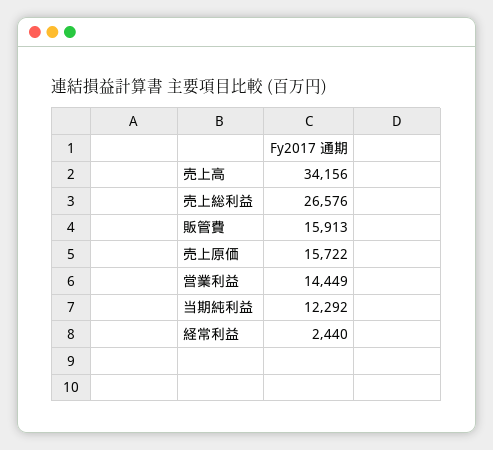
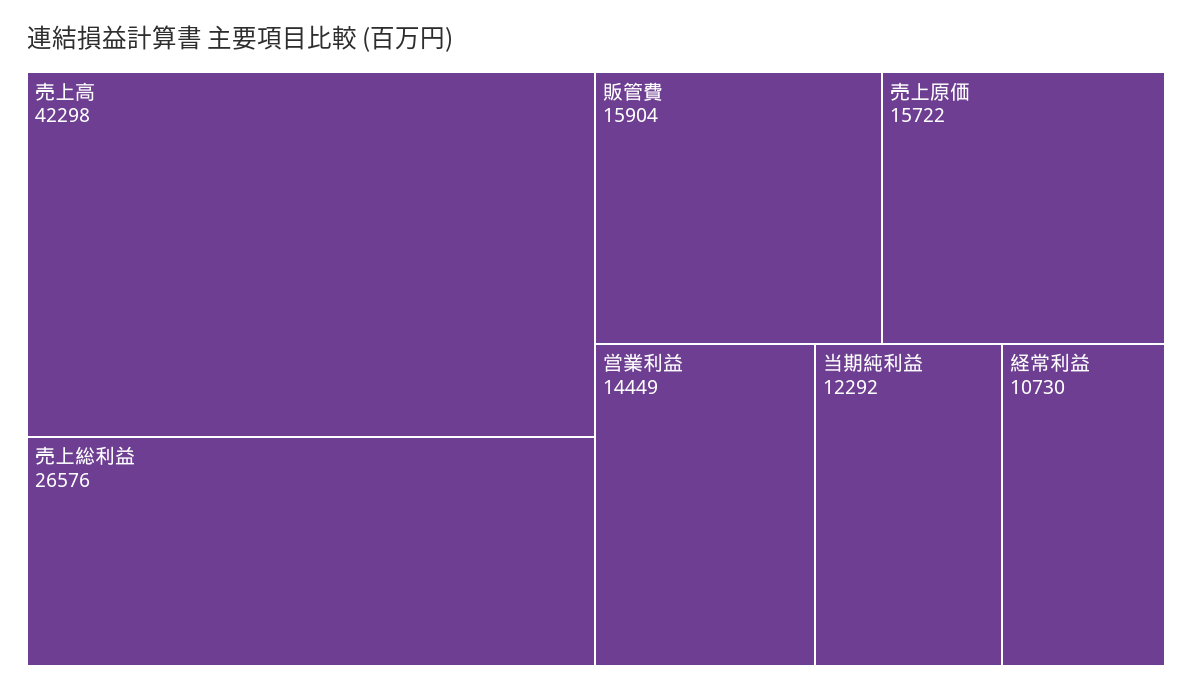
売上高: 34156 -> 42298
販管費: 15913 -> 15904
経常利益: 2440 -> 10730

